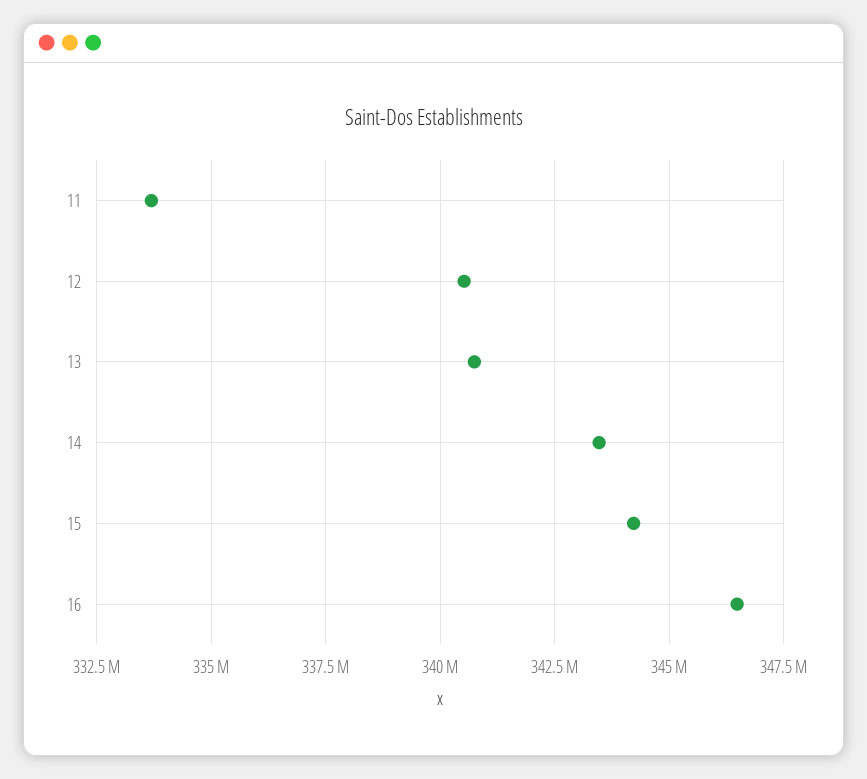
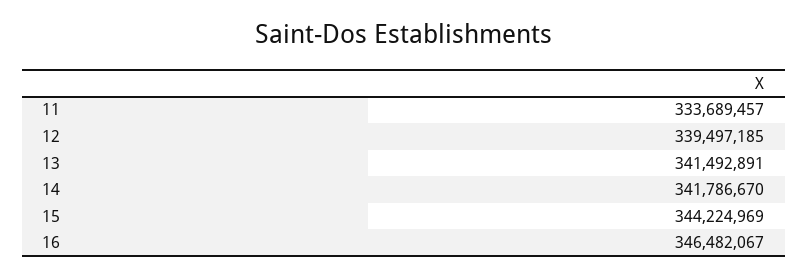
12: 340500000 -> 339497185
13: 340750000 -> 341492891
14: 343500000 -> 341786670

